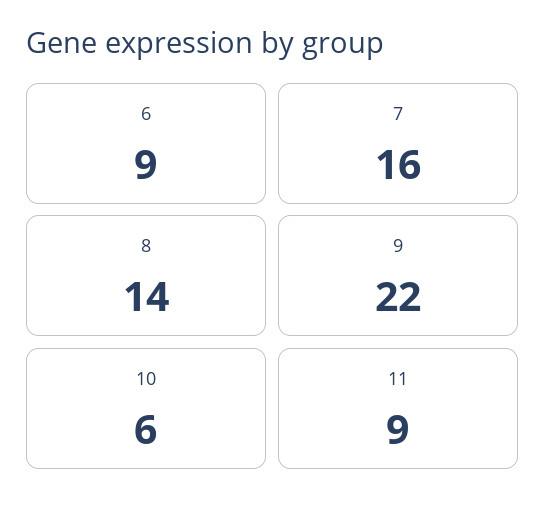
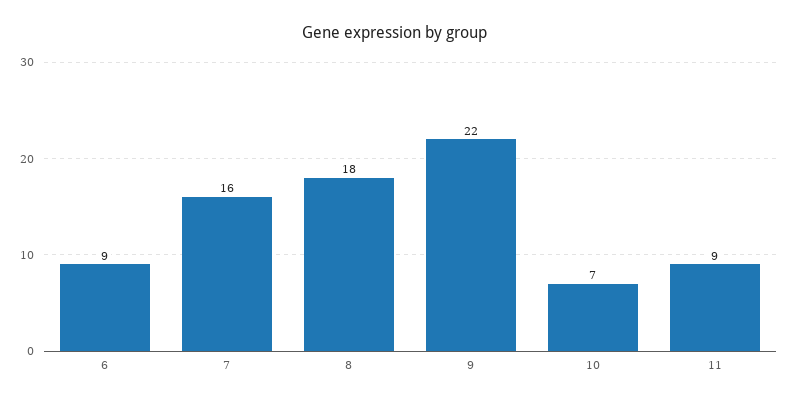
8: 14 -> 18
10: 6 -> 7

